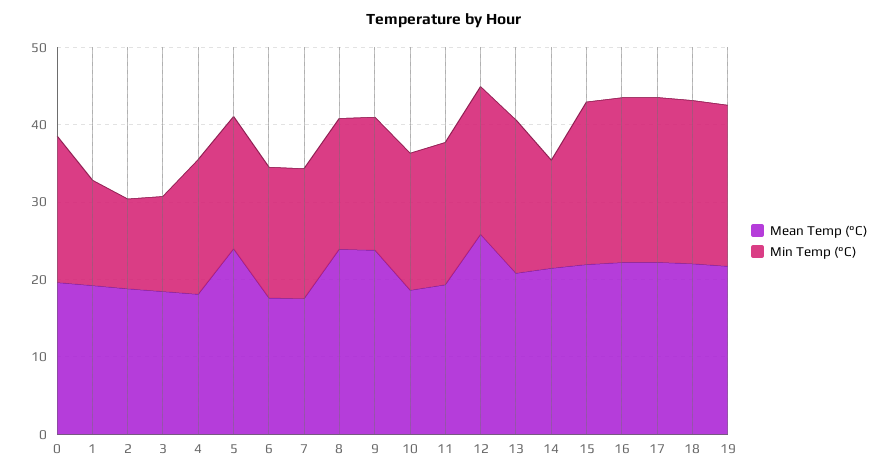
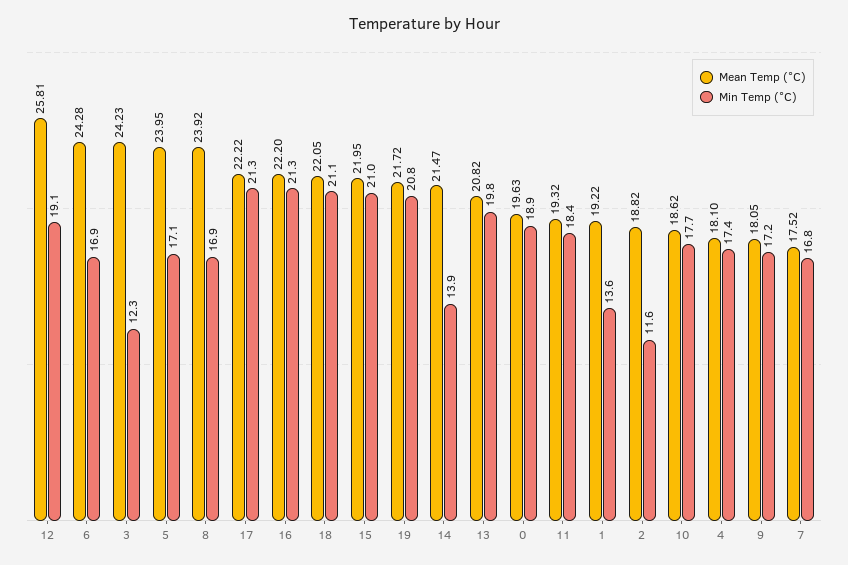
Mean Temp (°C), 3: 18 -> 24.23
Mean Temp (°C), 6: 18 -> 24.28
Mean Temp (°C), 9: 24 -> 18.05

